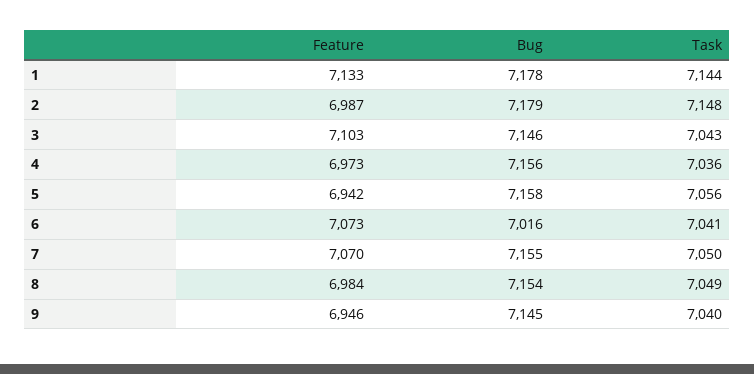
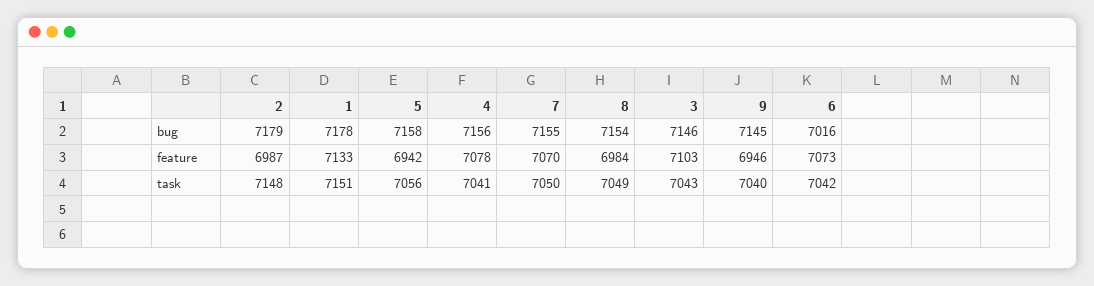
Task, 1: 7144 -> 7151
Feature, 4: 6973 -> 7078
Task, 4: 7036 -> 7041
Task, 6: 7041 -> 7042

